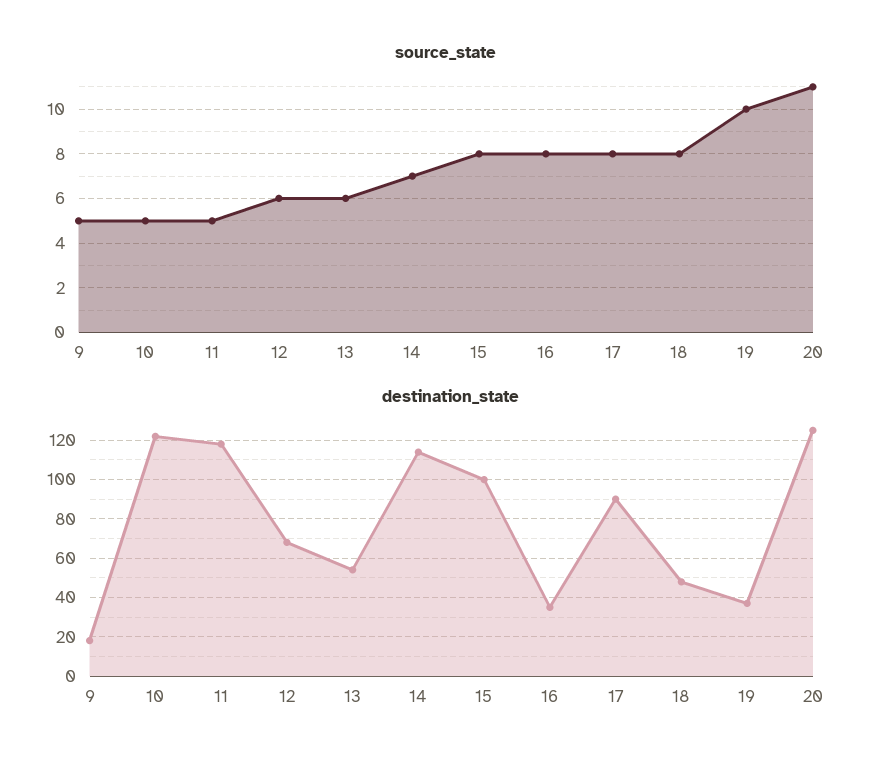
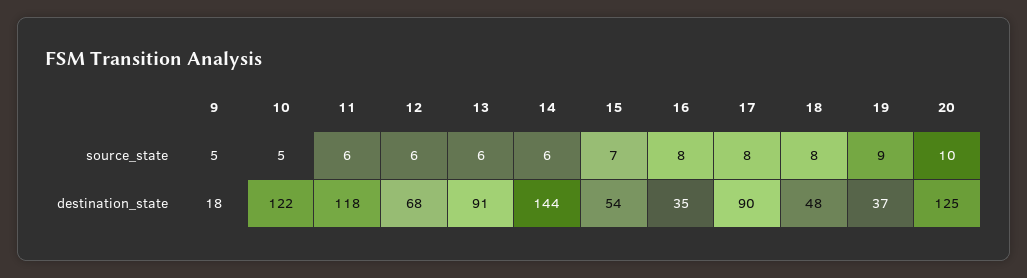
source_state, 11: 5 -> 6
source_state, 14: 7 -> 6
source_state, 15: 8 -> 7
source_state, 19: 10 -> 9
source_state, 20: 11 -> 10
destination_state, 13: 55 -> 91
destination_state, 14: 115 -> 144
destination_state, 15: 100 -> 54

